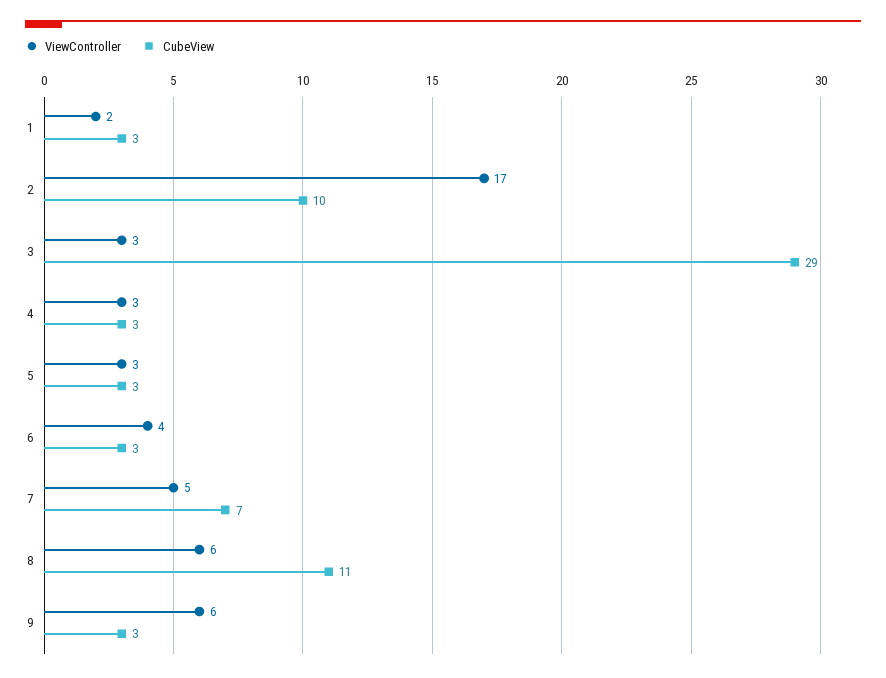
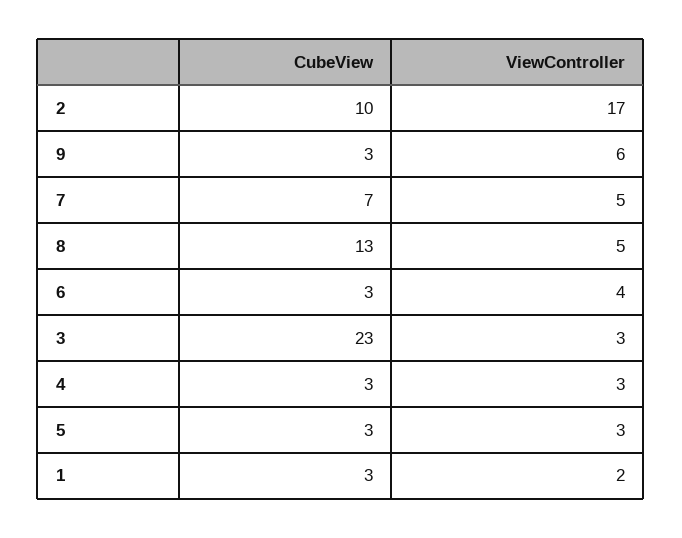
CubeView, 3: 29 -> 23
ViewController, 8: 6 -> 5
CubeView, 8: 11 -> 13

